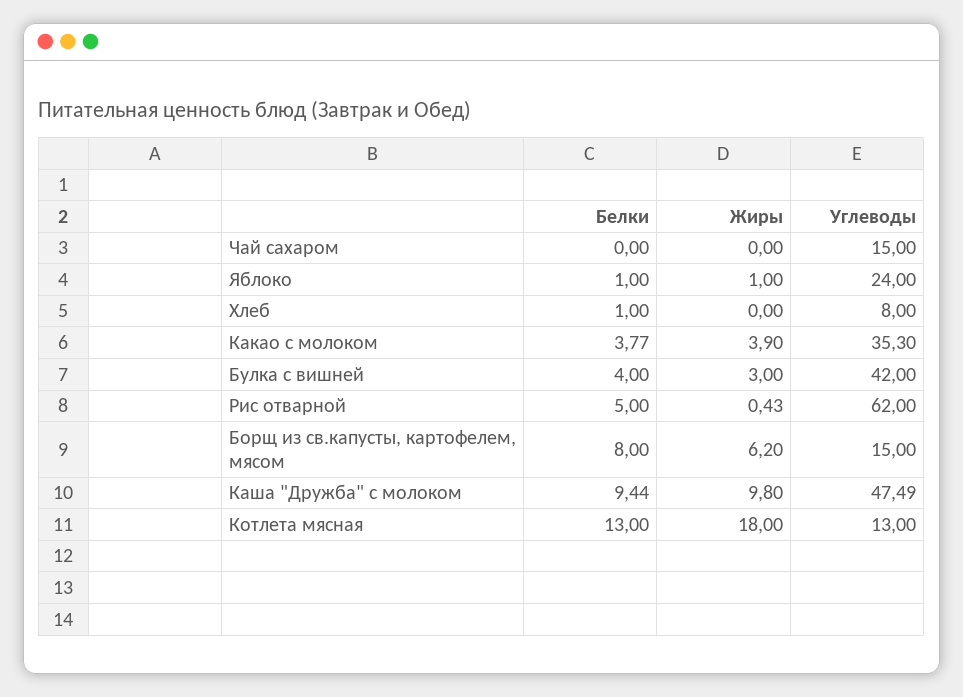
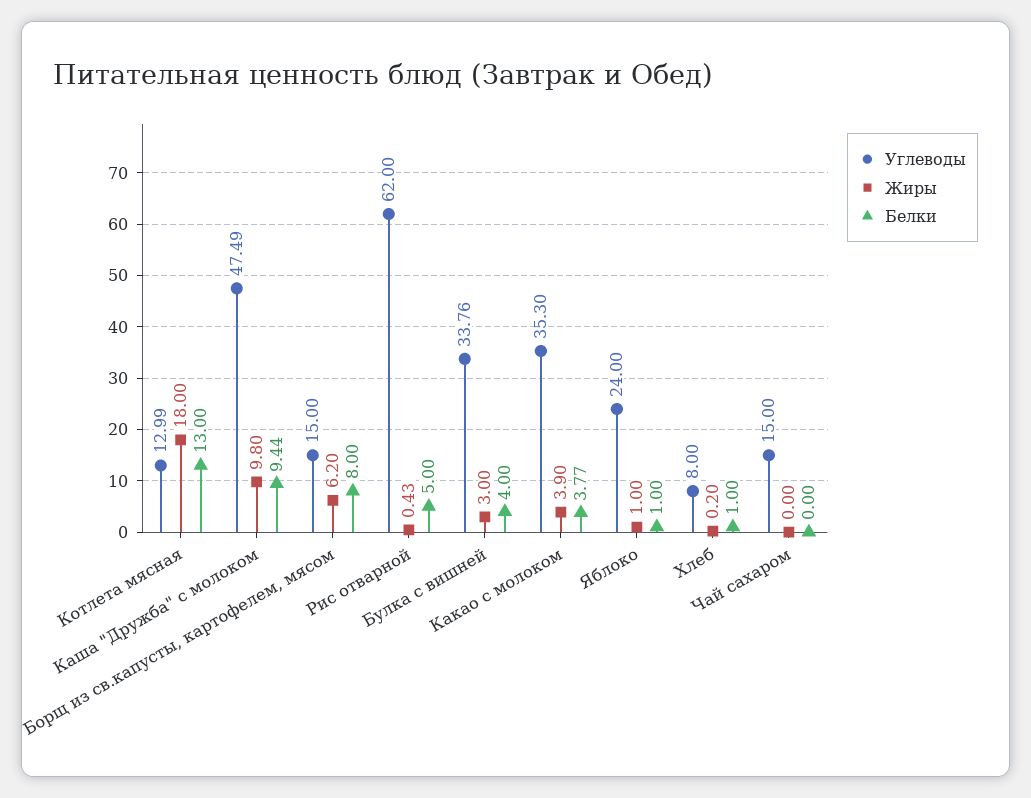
Жиры, Хлеб: 0 -> 0.2
Углеводы, Булка с вишней: 42 -> 33.76
Углеводы, Котлета мясная: 13 -> 12.99

